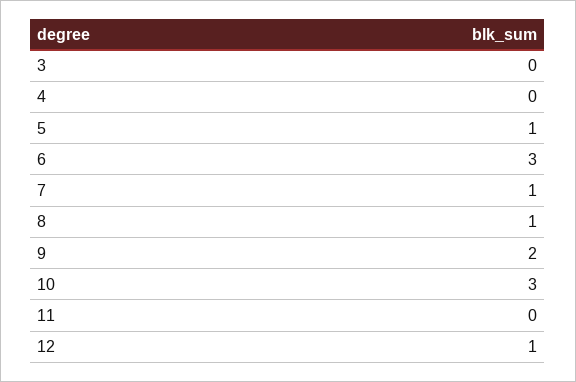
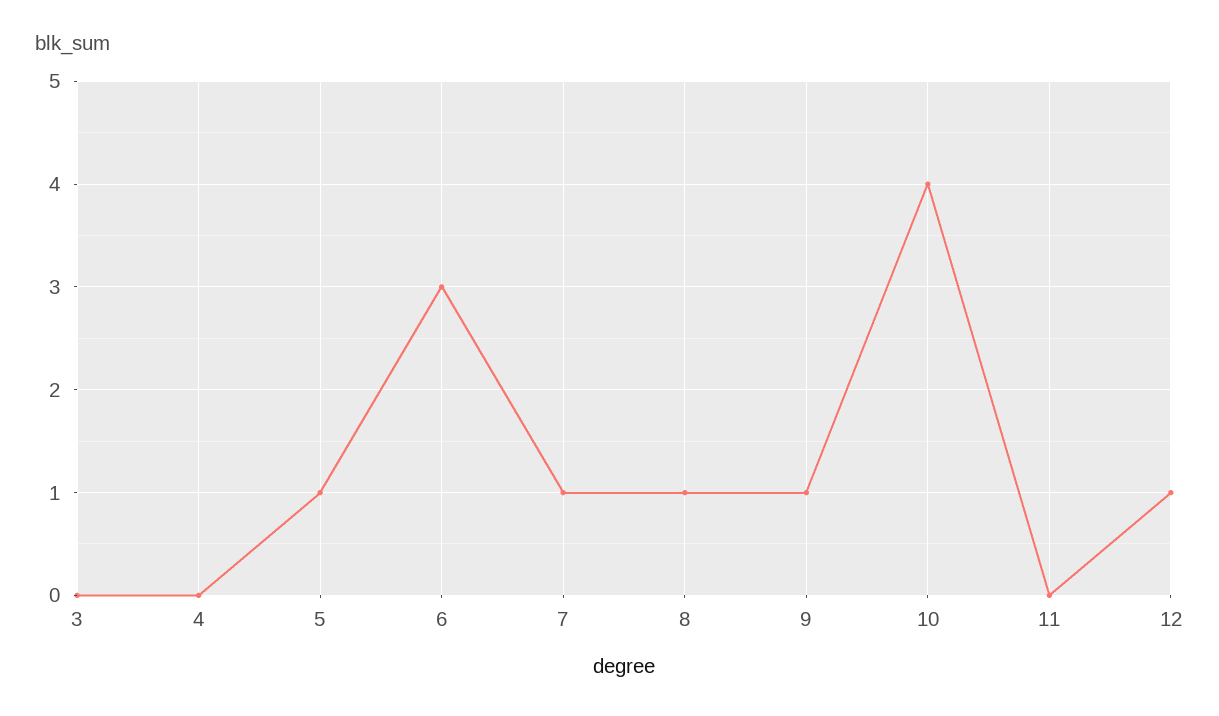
9: 2 -> 1
10: 3 -> 4

